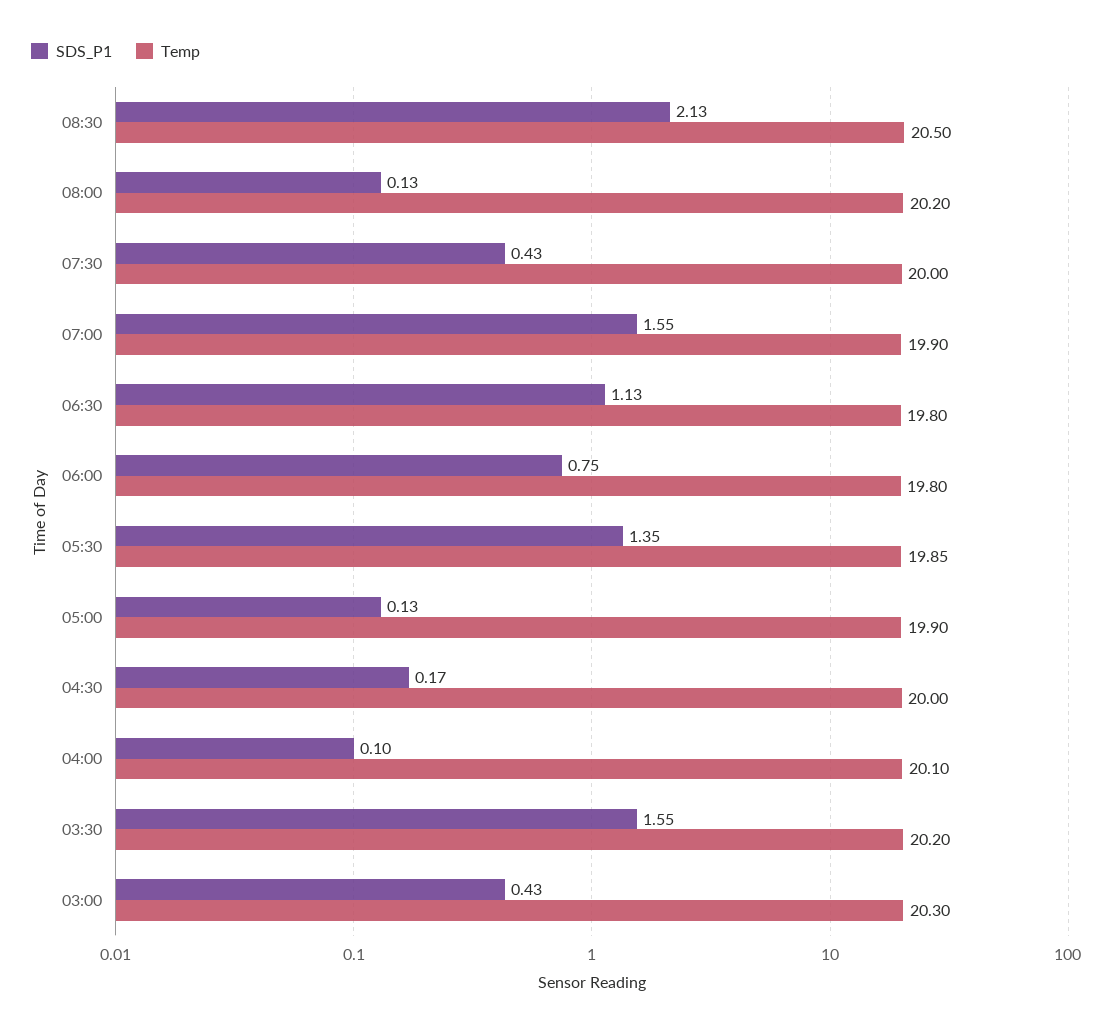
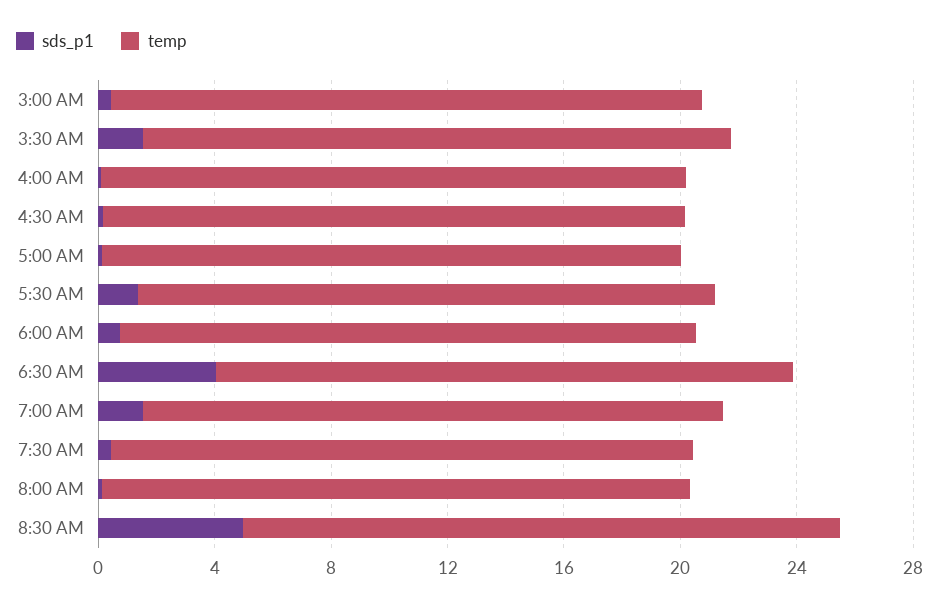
SDS_P1, 08:30: 2.13 -> 5
SDS_P1, 06:30: 1.13 -> 4

